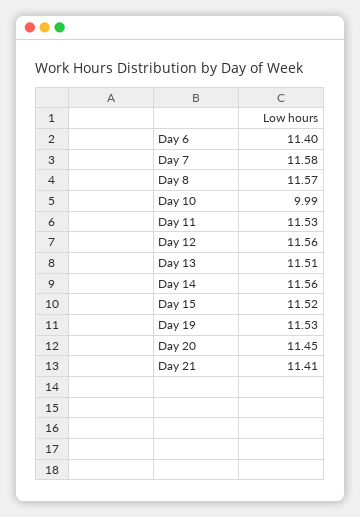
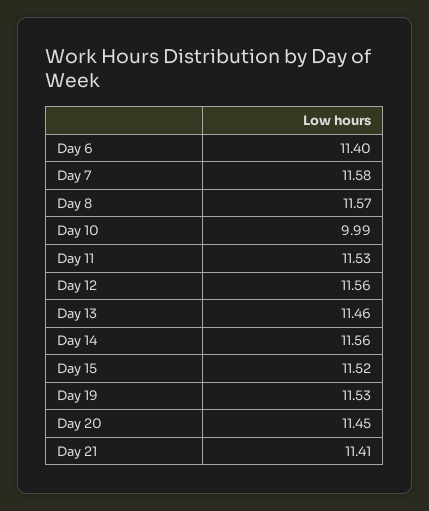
Day 13: 11.51 -> 11.46

